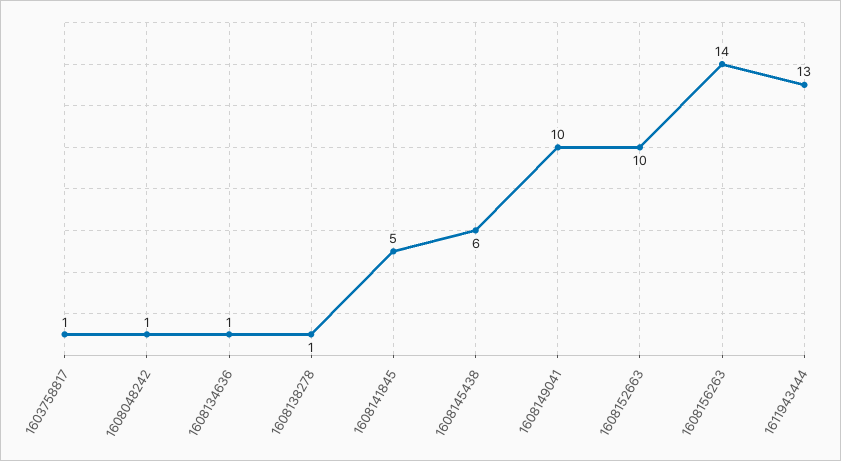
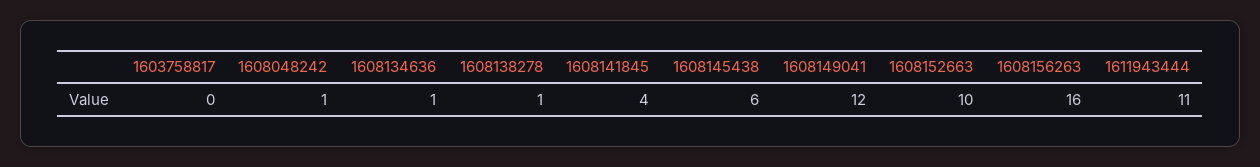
1603758817: 1 -> 0
1608141845: 5 -> 4
1608149041: 10 -> 12
1608156263: 14 -> 16
1611943444: 13 -> 11

